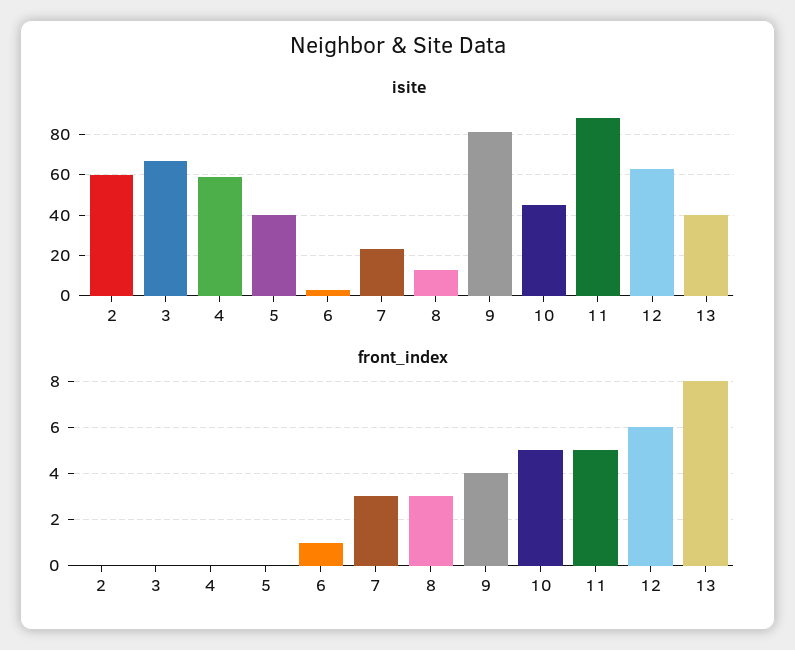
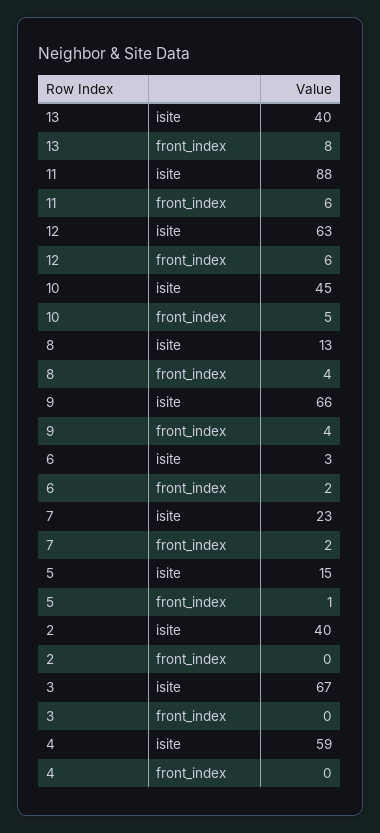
isite, 2: 60 -> 40
isite, 5: 40 -> 15
isite, 9: 80 -> 66
front_index, 5: 0 -> 1
front_index, 6: 1 -> 2
front_index, 7: 3 -> 2
front_index, 8: 3 -> 4
front_index, 11: 5 -> 6

